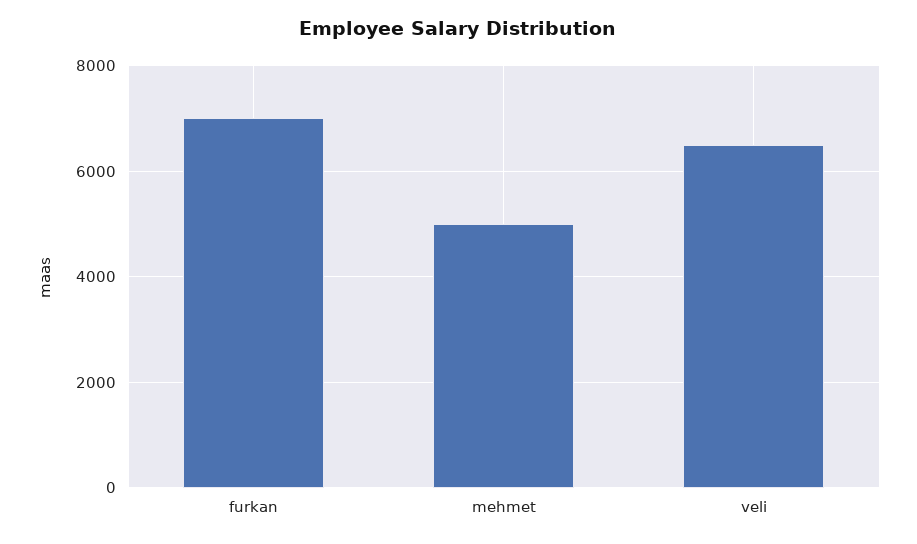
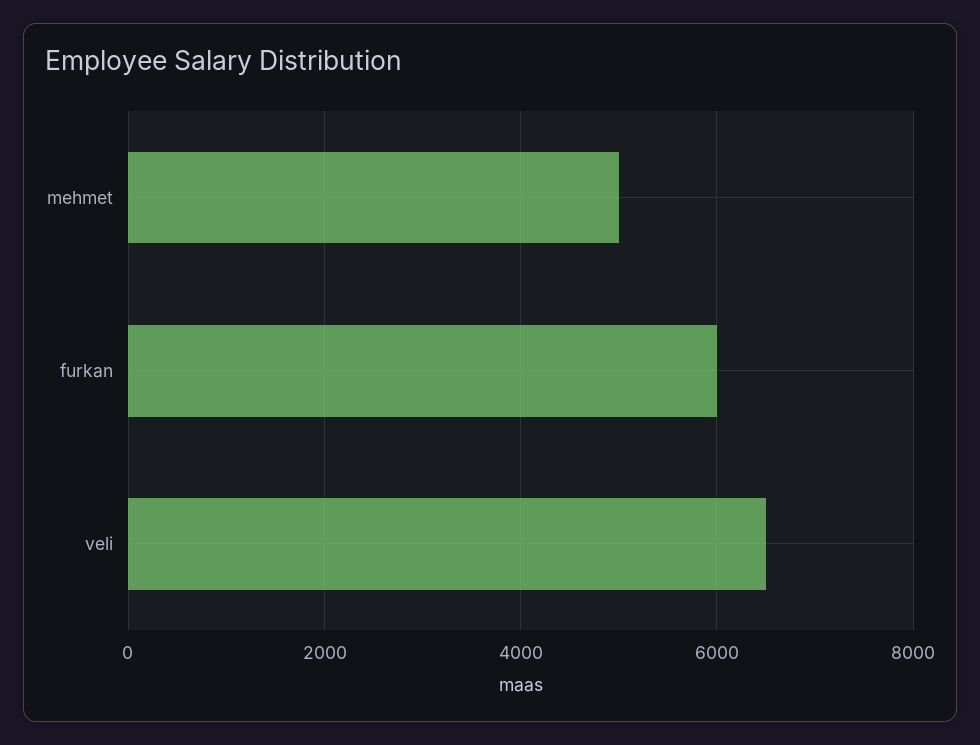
furkan: 7000 -> 6000

